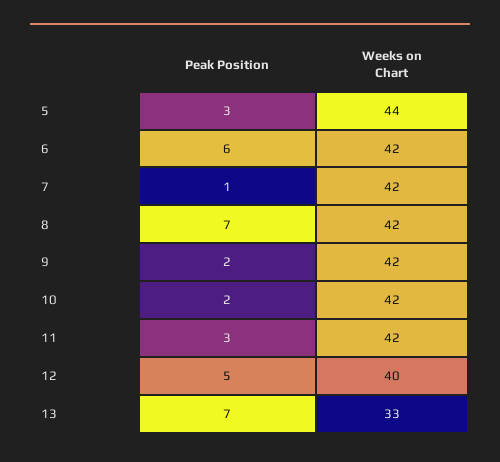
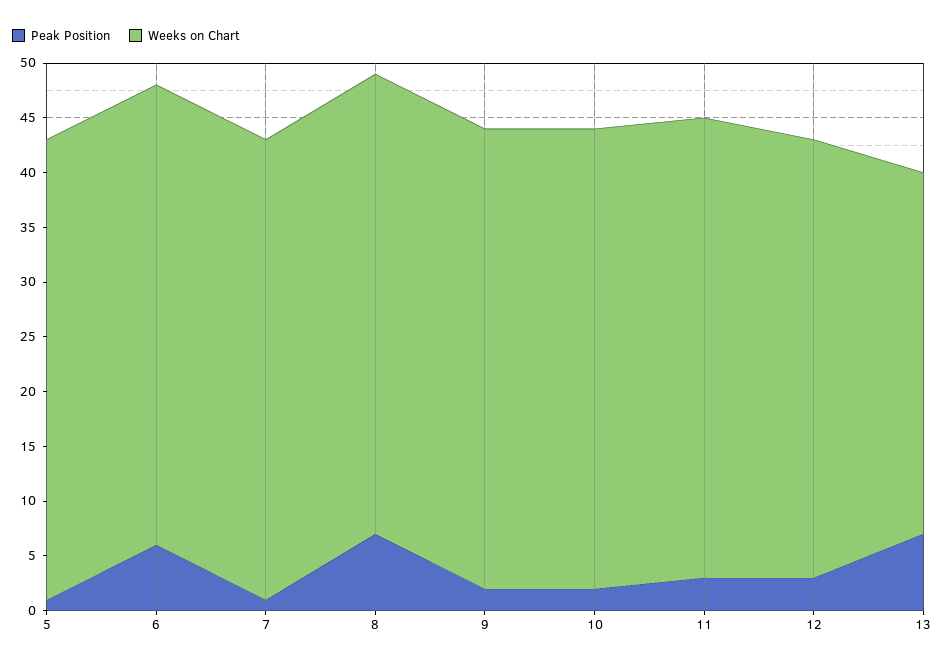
Peak Position, 5: 3 -> 1
Weeks on Chart, 5: 44 -> 42
Peak Position, 12: 5 -> 3

